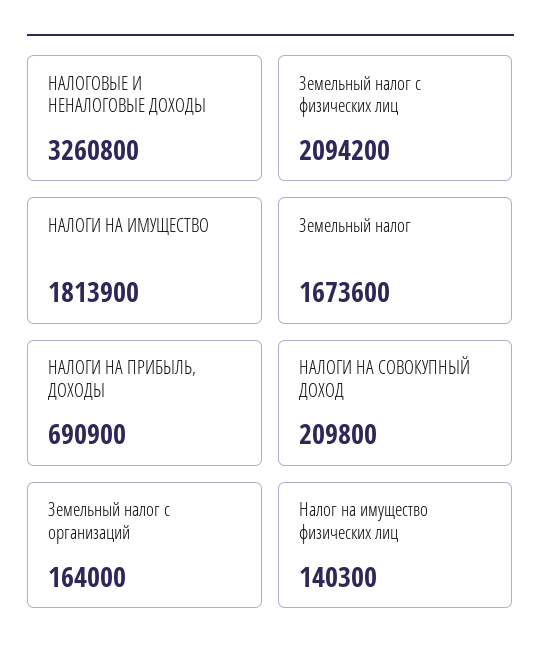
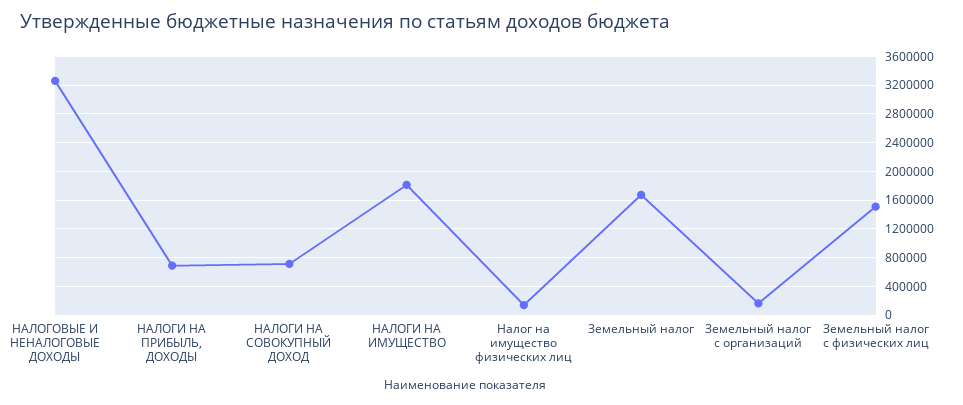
Земельный налог с физических лиц: 2094200 -> 1500000
НАЛОГИ НА СОВОКУПНЫЙ ДОХОД: 209800 -> 700000

